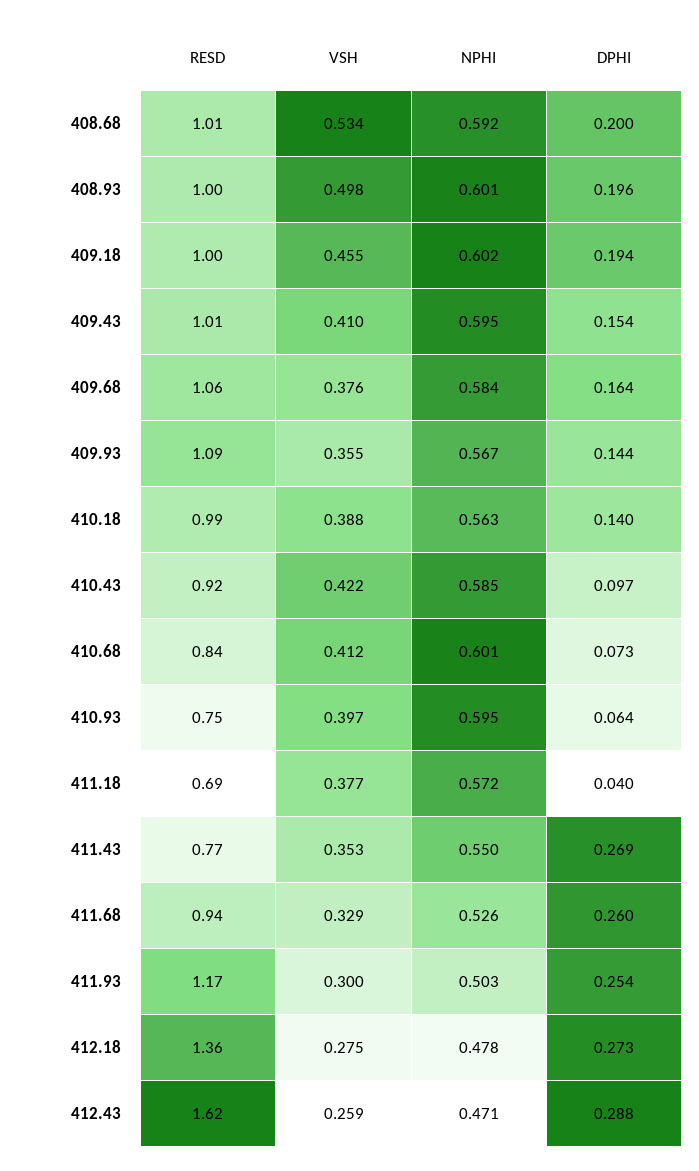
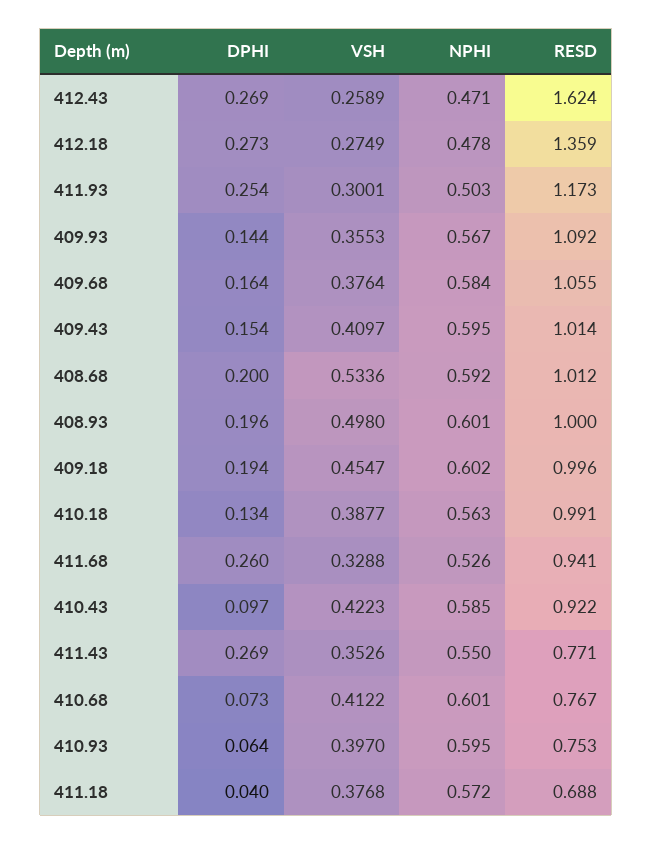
DPHI, 410.18: 0.14 -> 0.134
RESD, 410.68: 0.84 -> 0.767
DPHI, 412.43: 0.288 -> 0.269

